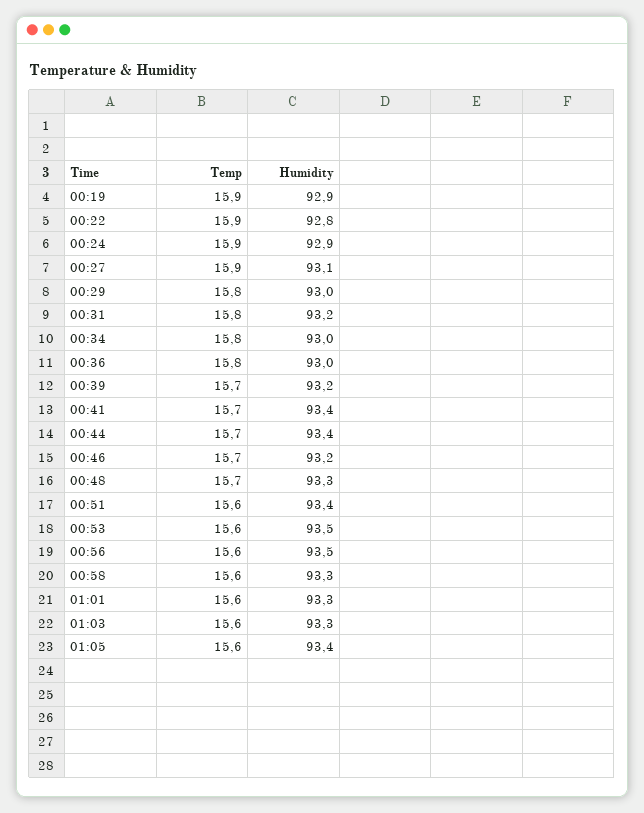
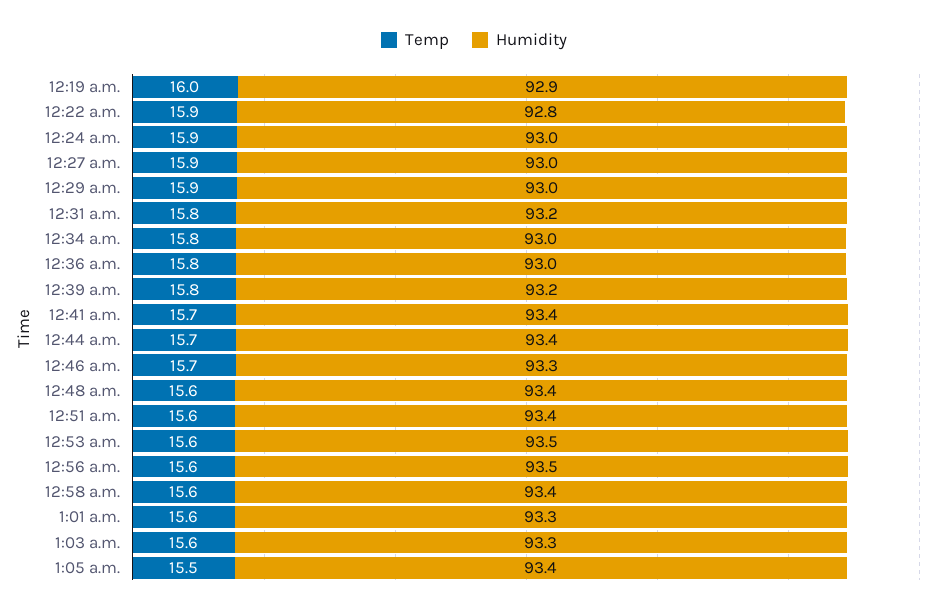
Temp, 00:19: 15.9 -> 16
Humidity, 00:24: 92.9 -> 93
Humidity, 00:27: 93.1 -> 93
Temp, 00:29: 15.8 -> 15.9
Temp, 00:39: 15.7 -> 15.8
Humidity, 00:46: 93.2 -> 93.3
Temp, 00:48: 15.7 -> 15.6
Humidity, 00:48: 93.3 -> 93.4
Humidity, 00:58: 93.3 -> 93.4
Temp, 01:05: 15.6 -> 15.5

